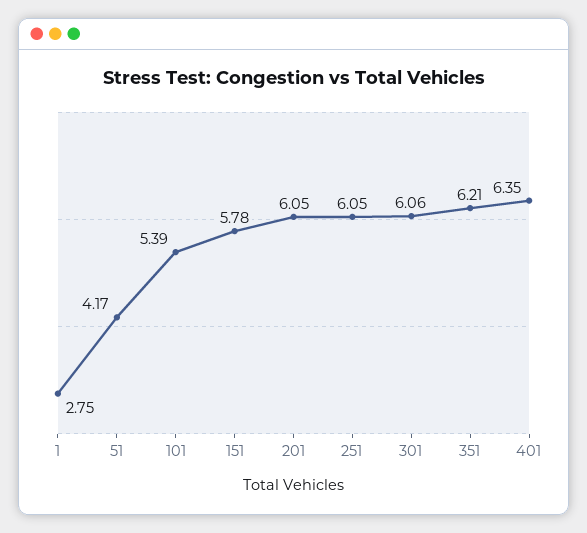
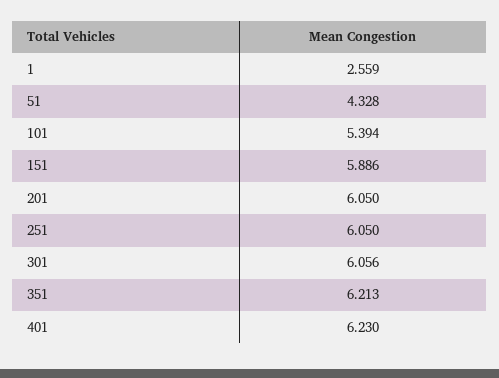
1: 2.75 -> 2.559
51: 4.17 -> 4.328
151: 5.78 -> 5.886
401: 6.35 -> 6.23

